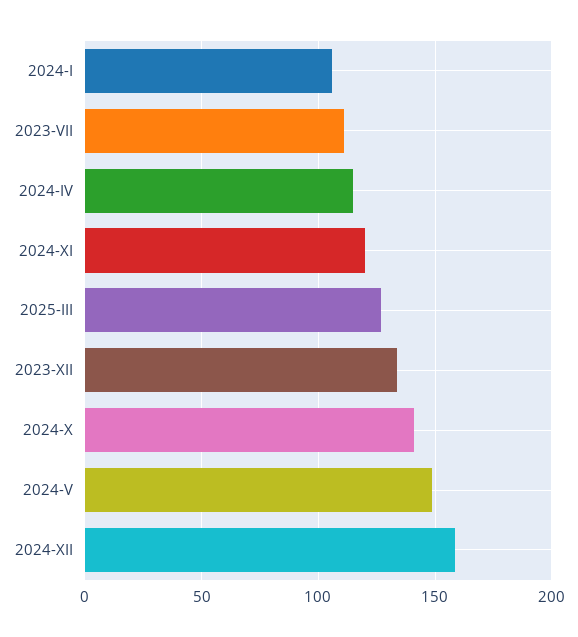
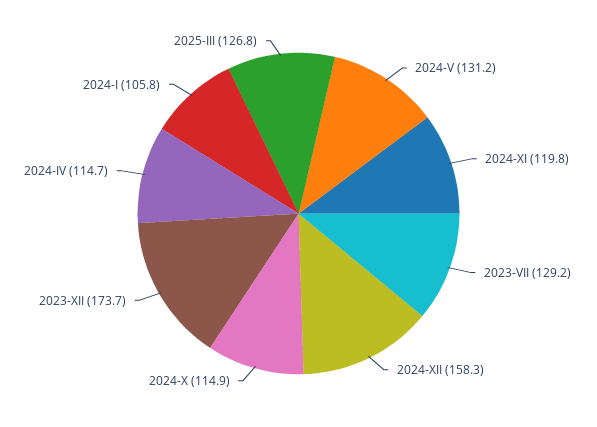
2023-VII: 110 -> 129.2
2023-XII: 135 -> 173.7
2024-X: 140 -> 114.9
2024-V: 150 -> 131.2

